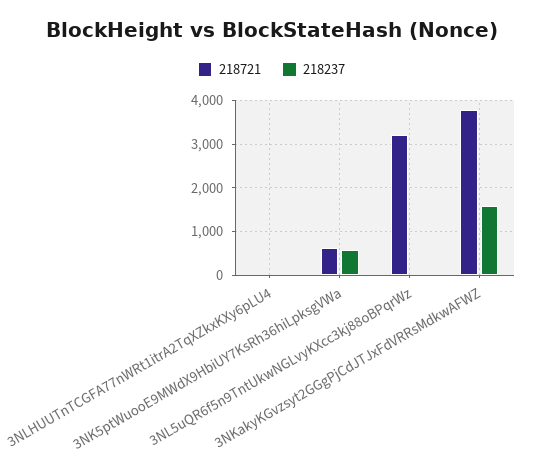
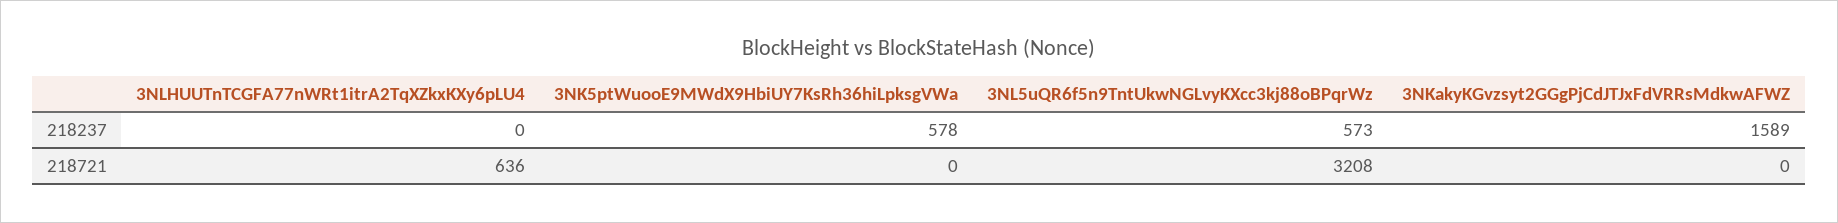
218721, 3NLHUUTnTCGFA77nWRt1itrA2TqXZkxKXy6pLU4: 0 -> 636
218721, 3NK5ptWuooE9MWdX9HbiUY7KsRh36hiLpksgVWa: 600 -> 0
218237, 3NL5uQR6f5n9TntUkwNGLvyKXcc3kj88oBPqrWz: 0 -> 573
218721, 3NKakyKGvzsyt2GGgPjCdJTJxFdVRRsMdkwAFWZ: 3800 -> 0

